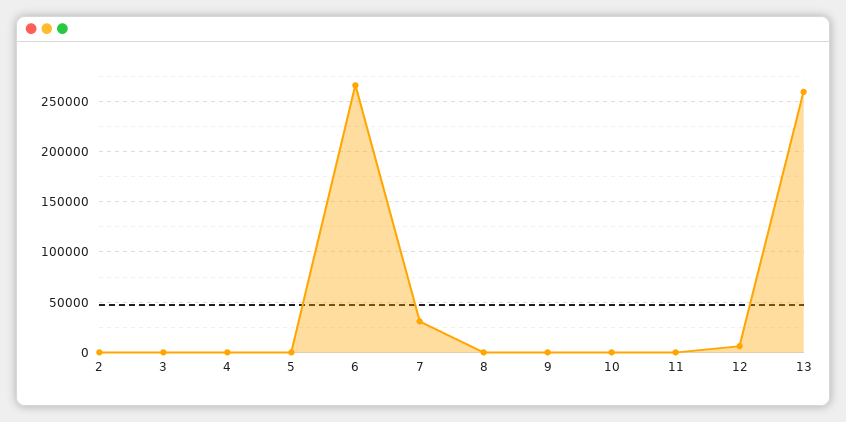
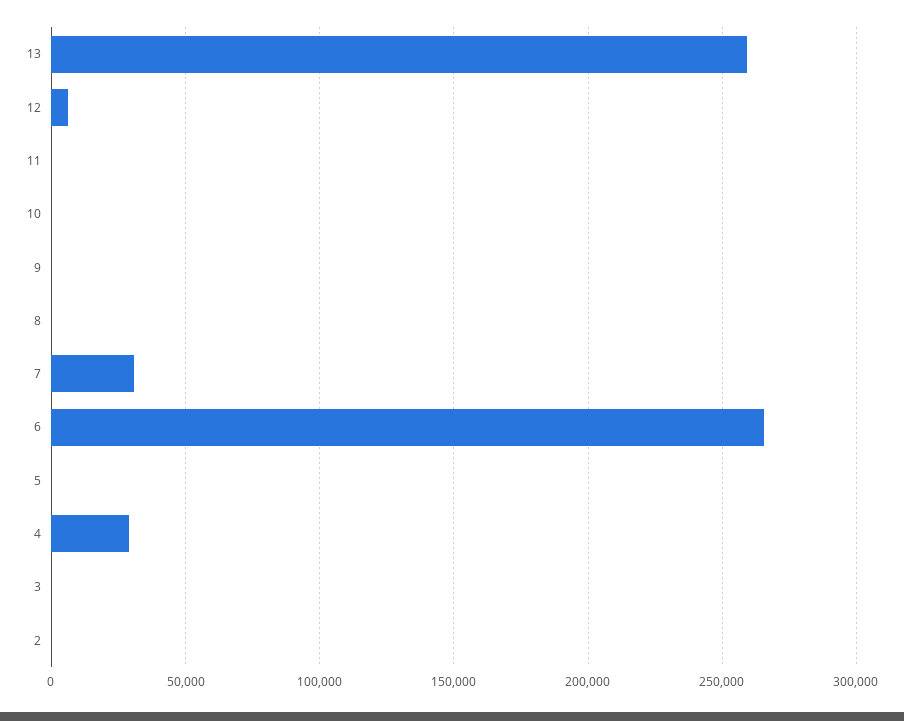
4: 0 -> 30000

